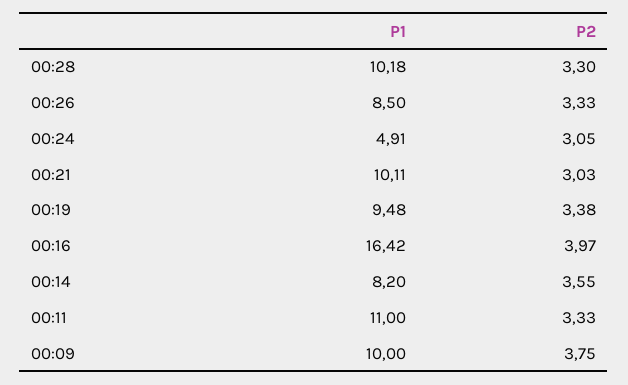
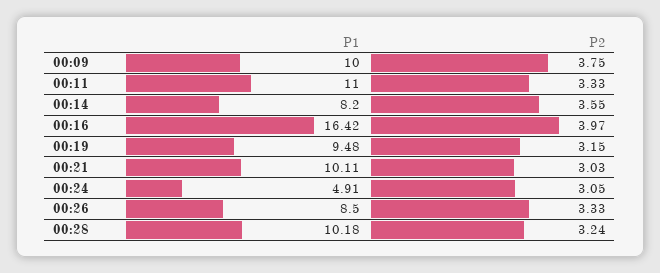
P2, 00:28: 3.3 -> 3.24
P2, 00:19: 3.38 -> 3.15

